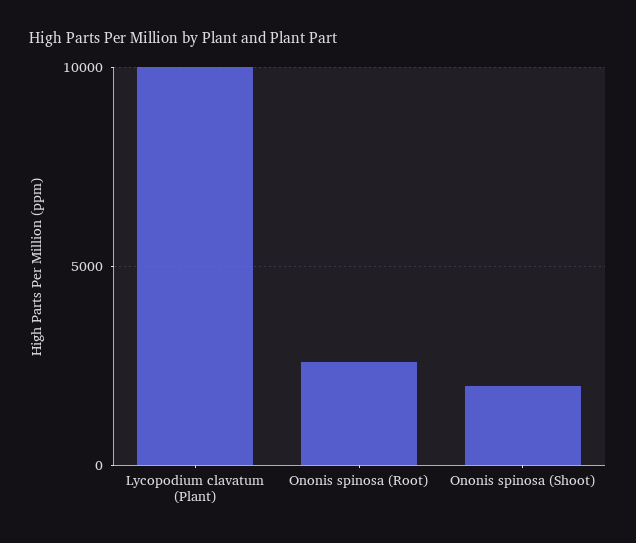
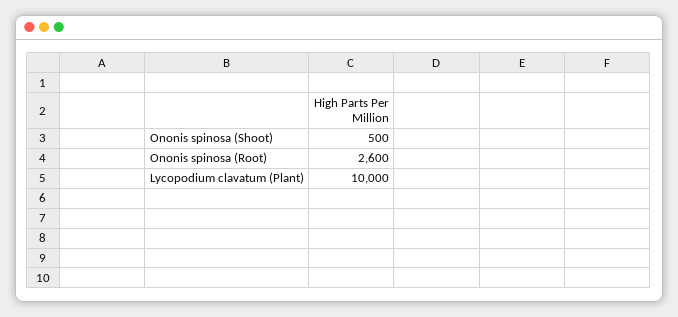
Ononis spinosa (Shoot): 2000 -> 500

